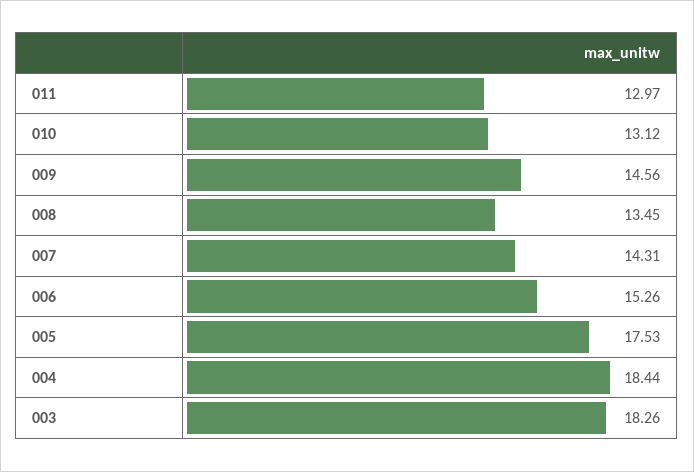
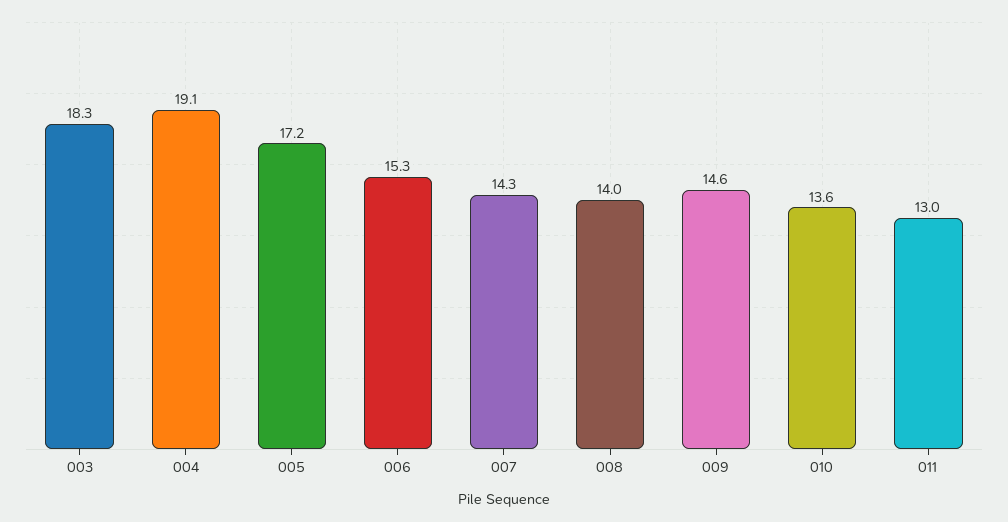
010: 13.12 -> 13.6
008: 13.45 -> 14
005: 17.53 -> 17.2
004: 18.44 -> 19.1

